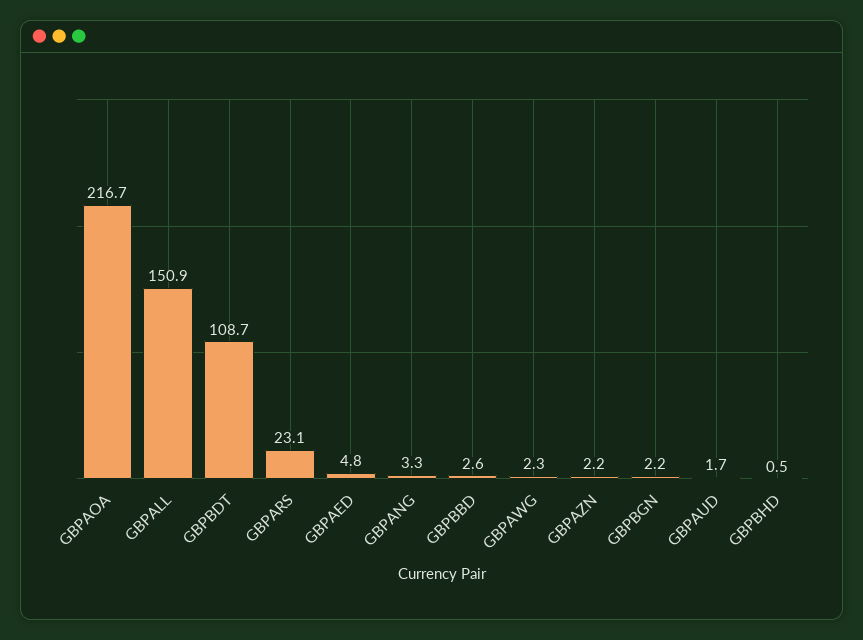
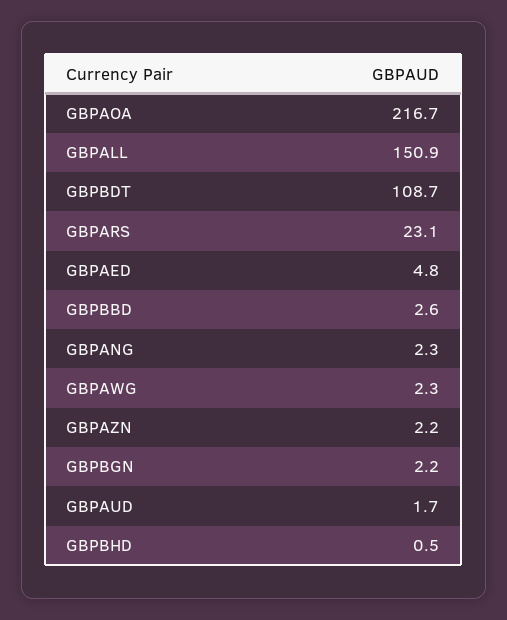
GBPANG: 3.3 -> 2.3

